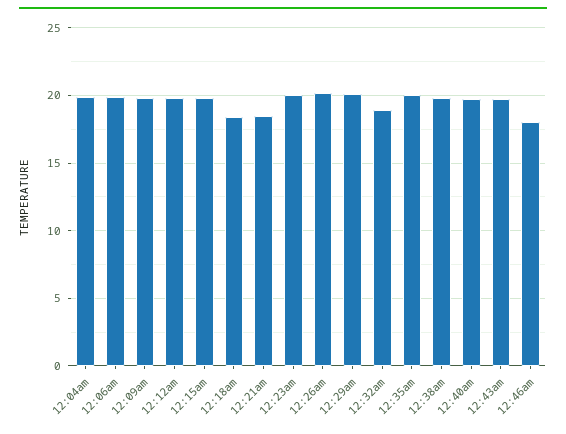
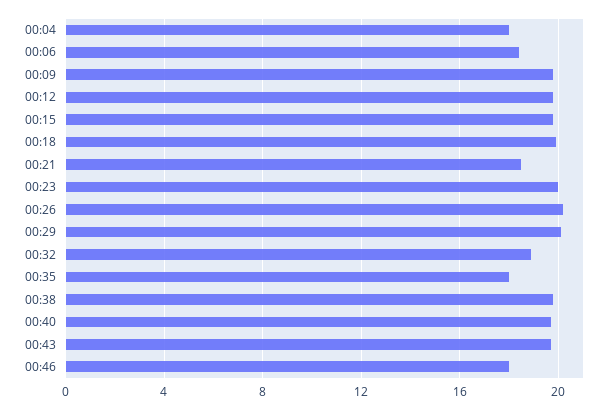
12:04am: 20 -> 18
12:06am: 20 -> 18.5
12:18am: 18.5 -> 20
12:35am: 20 -> 18

